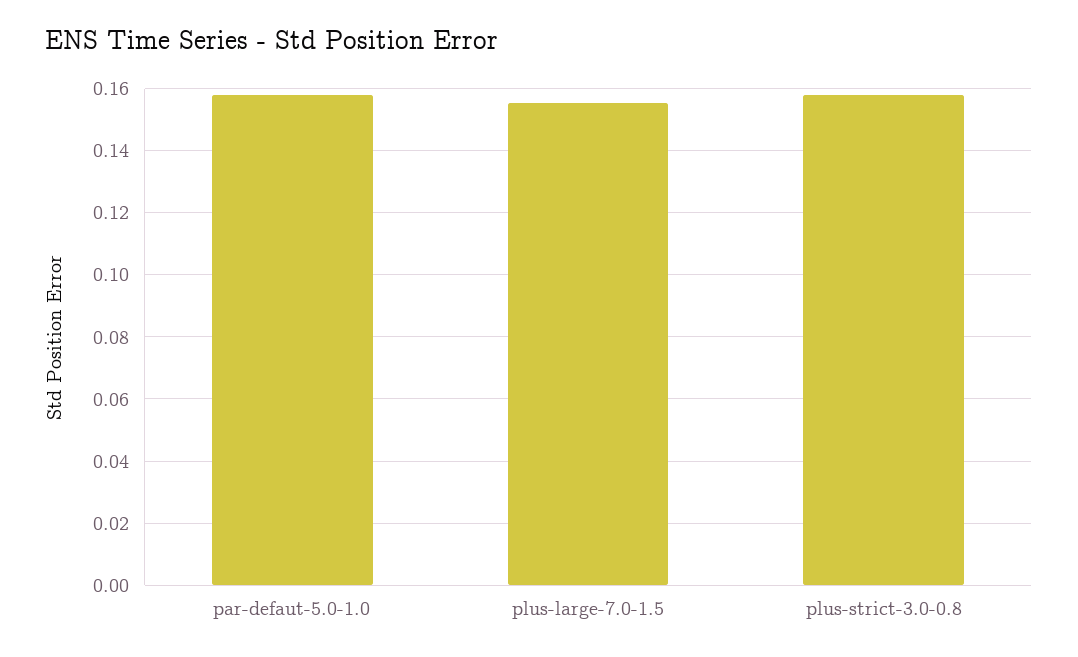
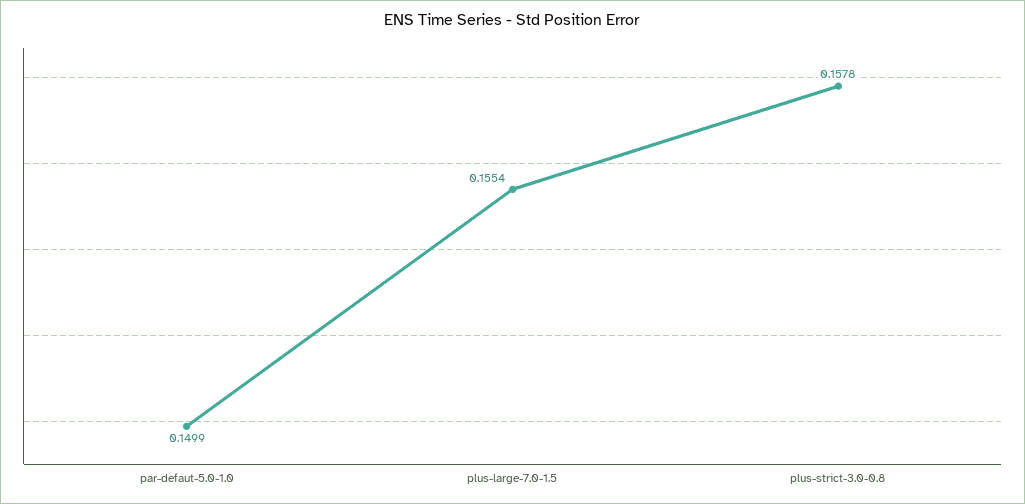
par-defaut-5.0-1.0: 0.158 -> 0.1499

